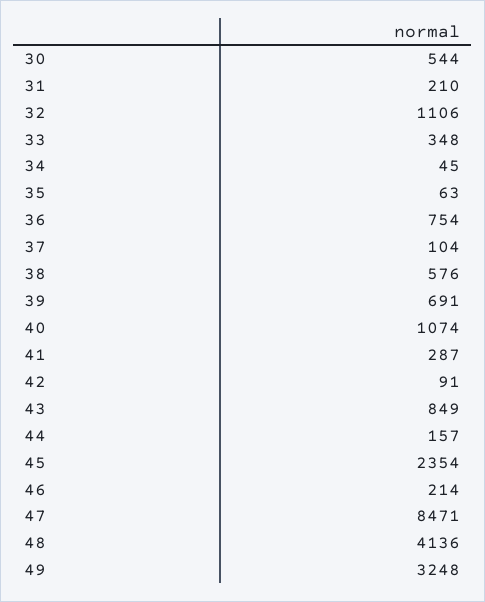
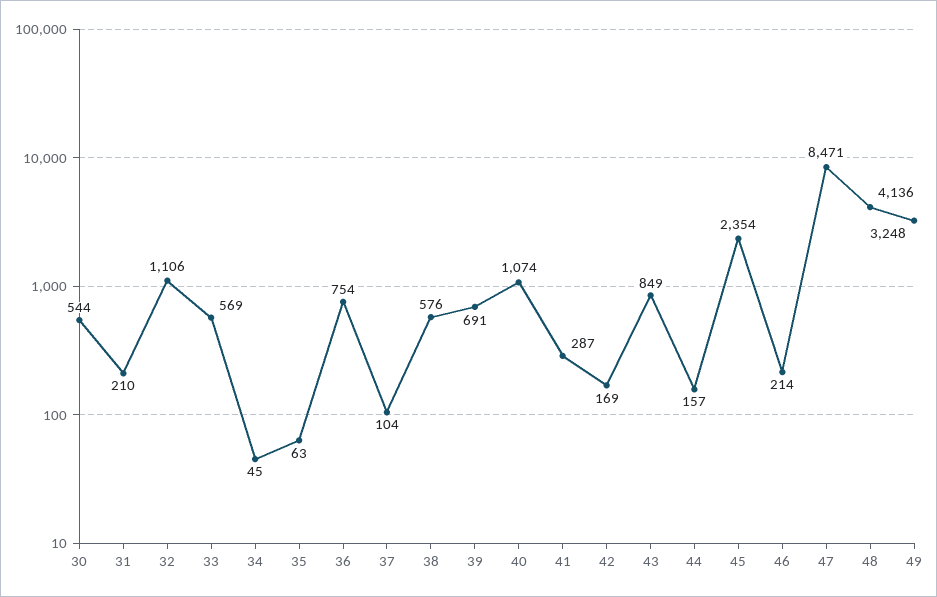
33: 348 -> 569
42: 91 -> 169

